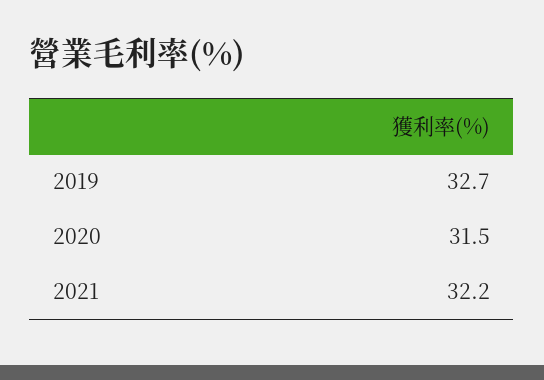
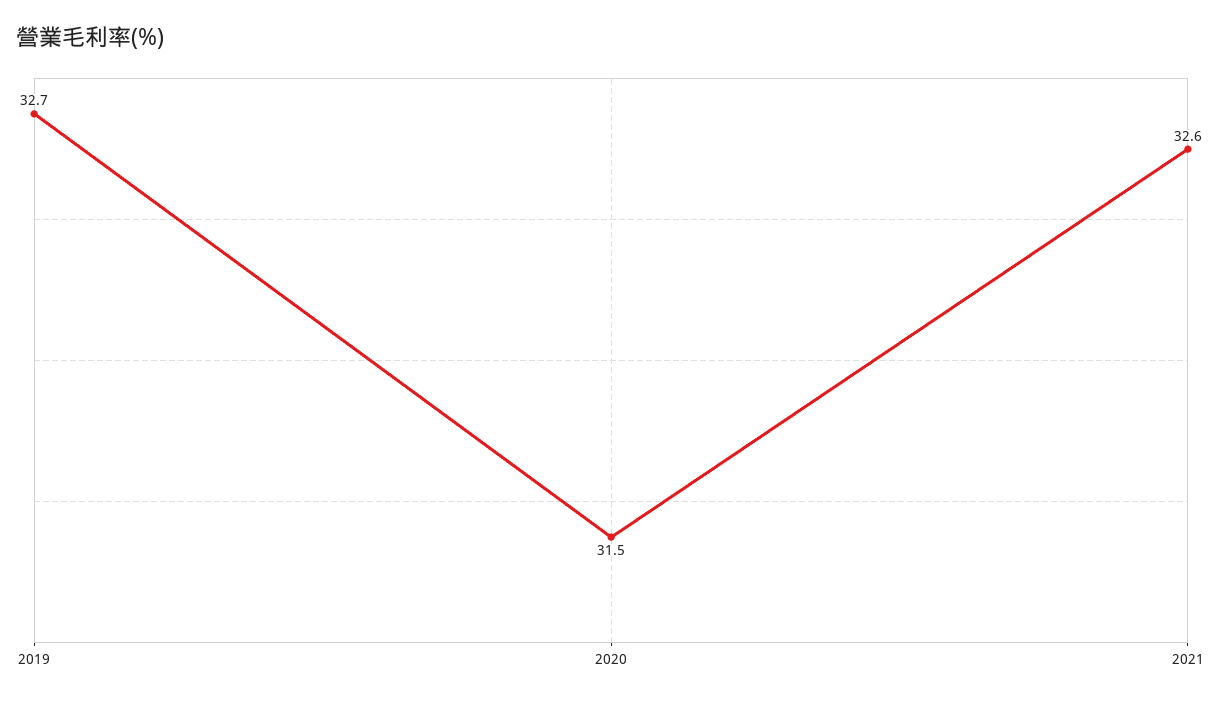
2021: 32.2 -> 32.6

